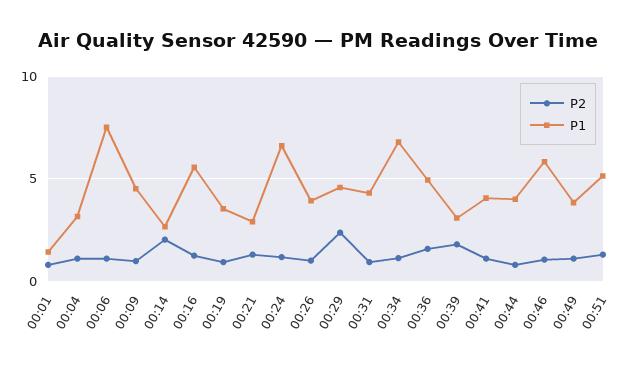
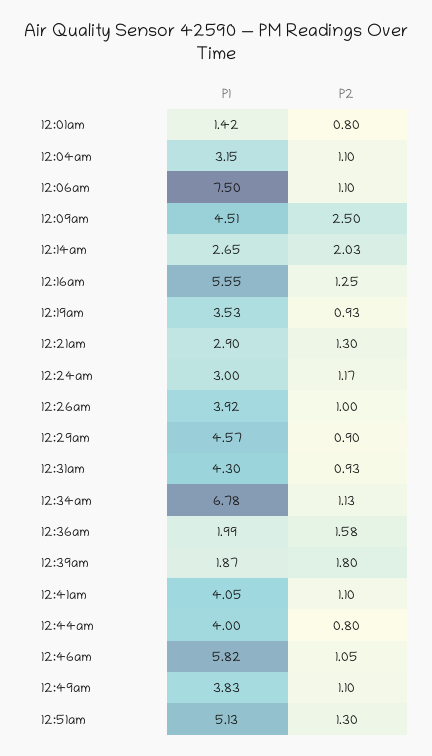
P2, 00:09: 1 -> 2.5
P1, 00:24: 6.5 -> 3
P2, 00:29: 2.5 -> 0.9
P1, 00:36: 5 -> 1.99
P1, 00:39: 3 -> 1.87

